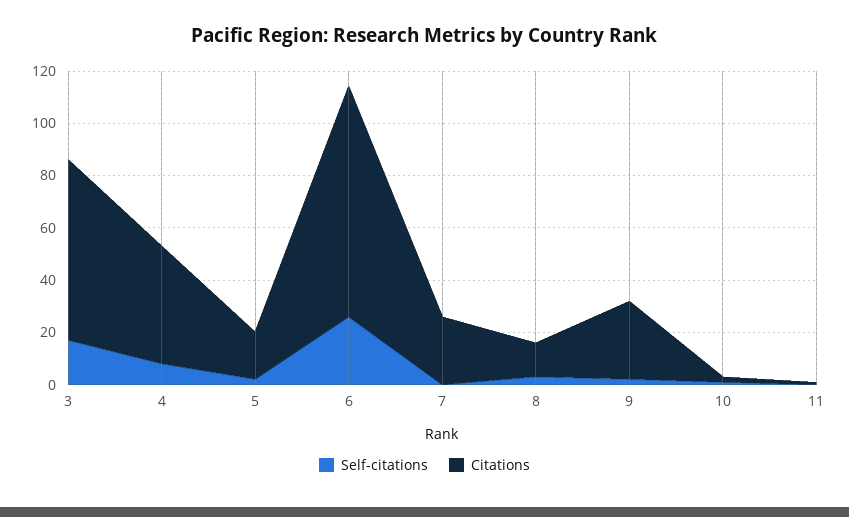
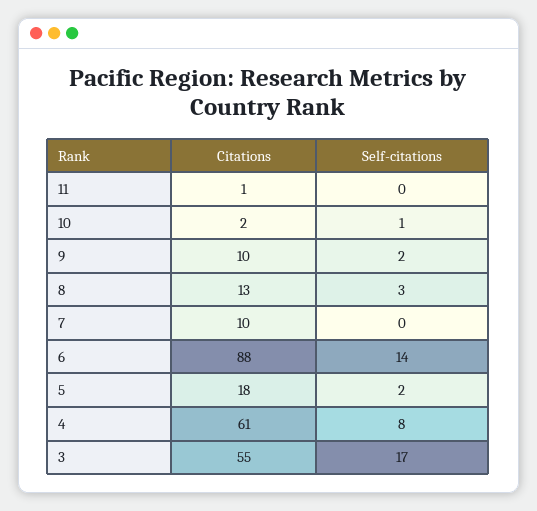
Citations, 3: 70 -> 55
Citations, 4: 45 -> 61
Self-citations, 6: 25 -> 14
Citations, 7: 25 -> 10
Citations, 9: 30 -> 10

